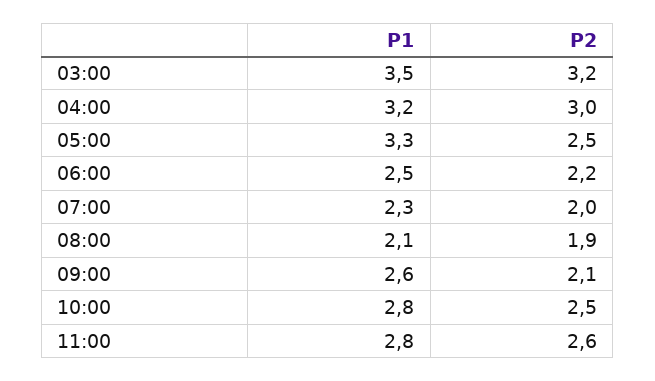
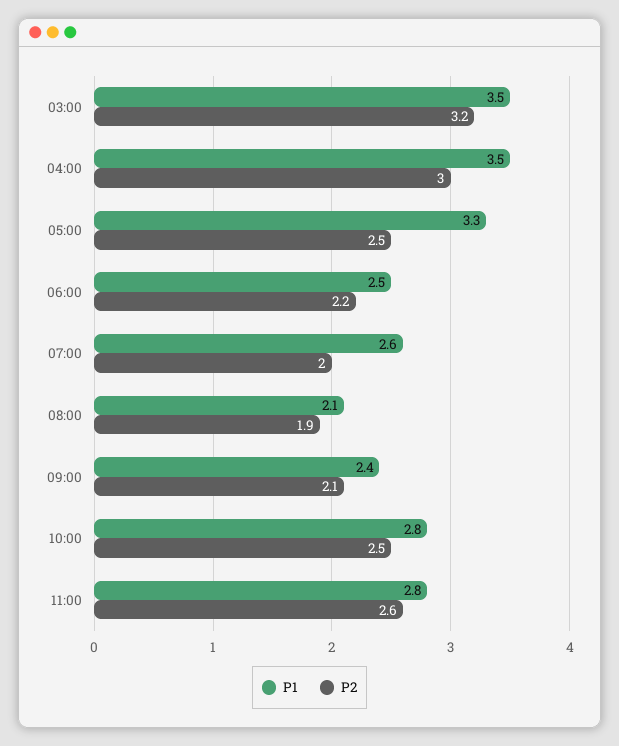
P1, 04:00: 3.2 -> 3.5
P1, 07:00: 2.3 -> 2.6
P1, 09:00: 2.6 -> 2.4

